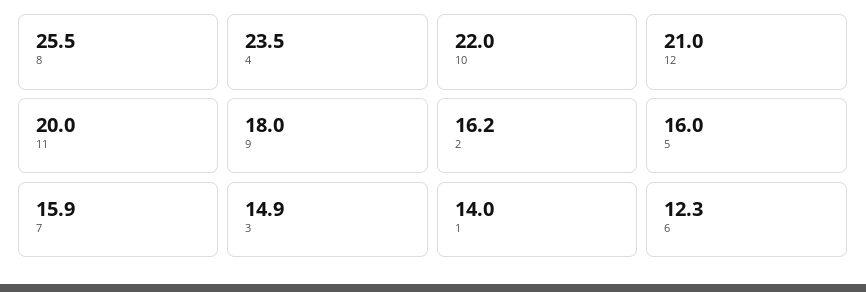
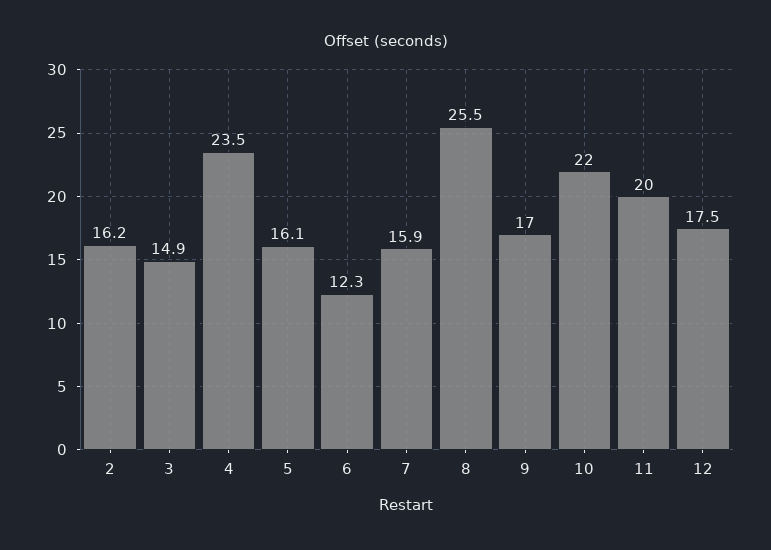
12: 21 -> 17.5
9: 18 -> 17
5: 16 -> 16.1
1: 14 -> none

